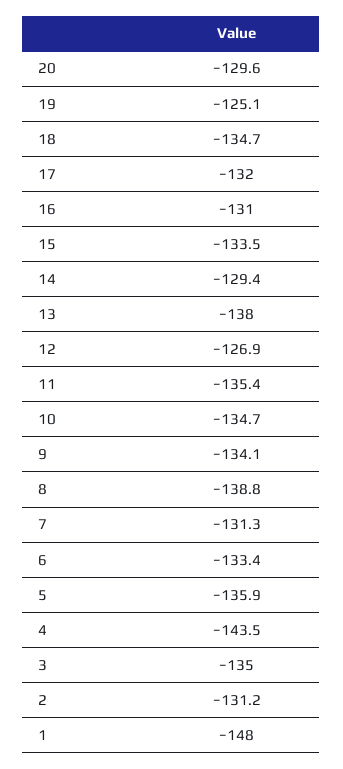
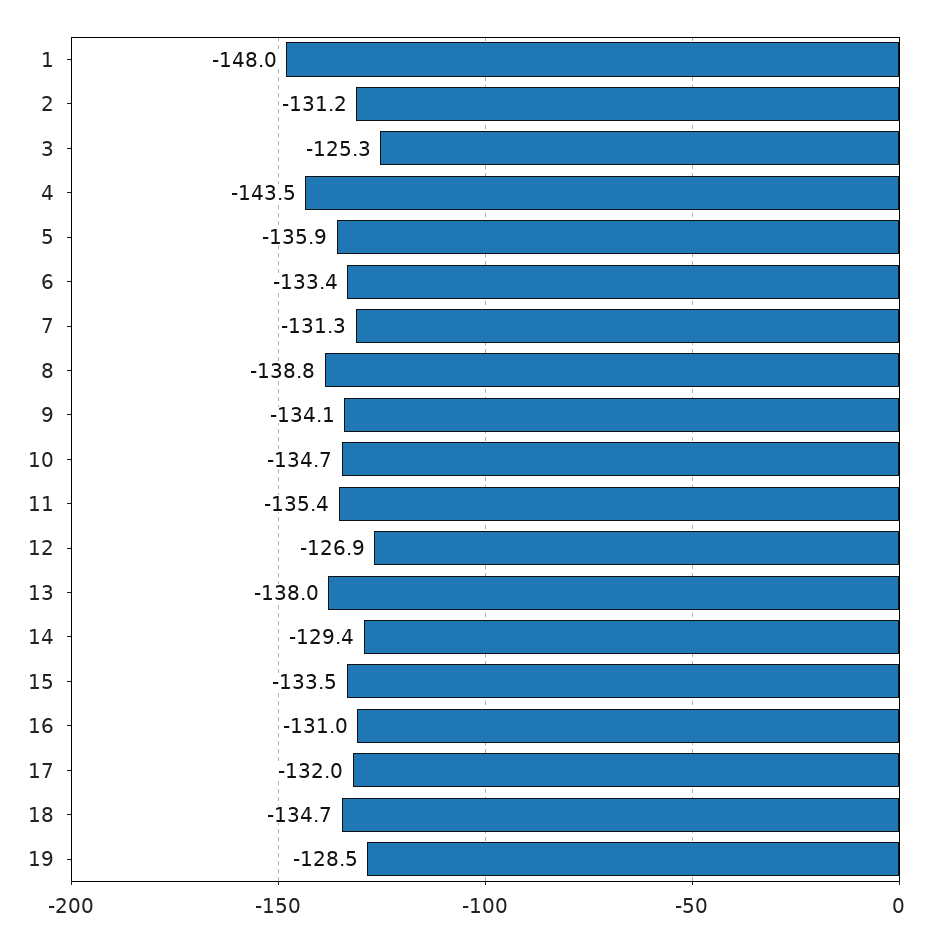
20: -129.6 -> none
19: -125.1 -> -128.5
3: -135 -> -125.3

